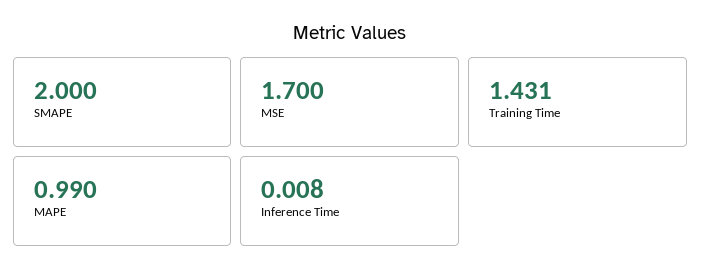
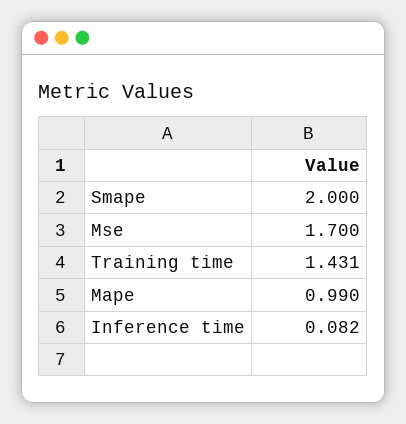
Inference Time: 0.008 -> 0.082

